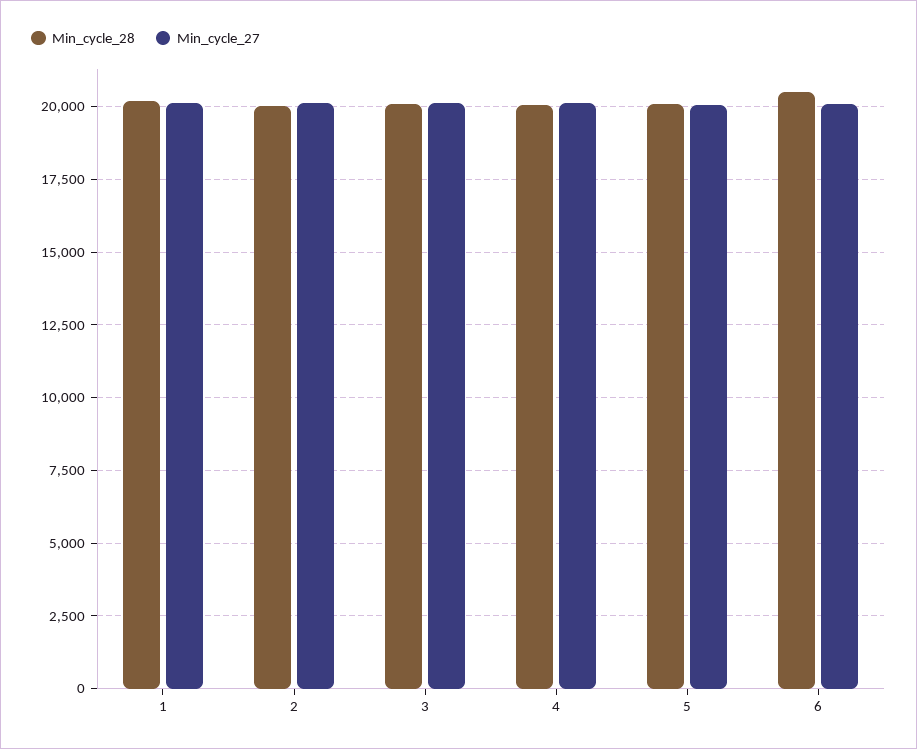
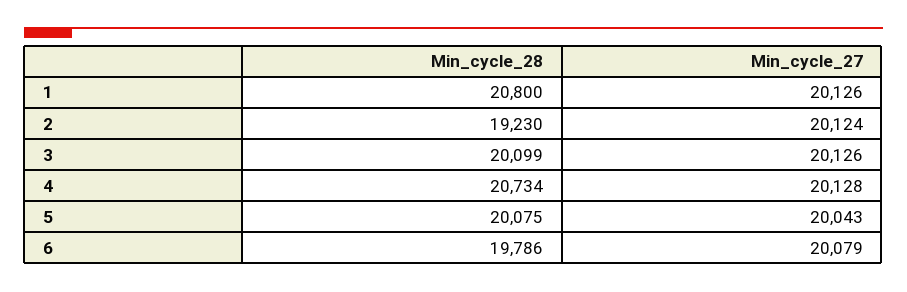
Min_cycle_28, 1: 20250 -> 20800
Min_cycle_28, 2: 20000 -> 19230
Min_cycle_28, 4: 20000 -> 20734
Min_cycle_28, 6: 20500 -> 19786

